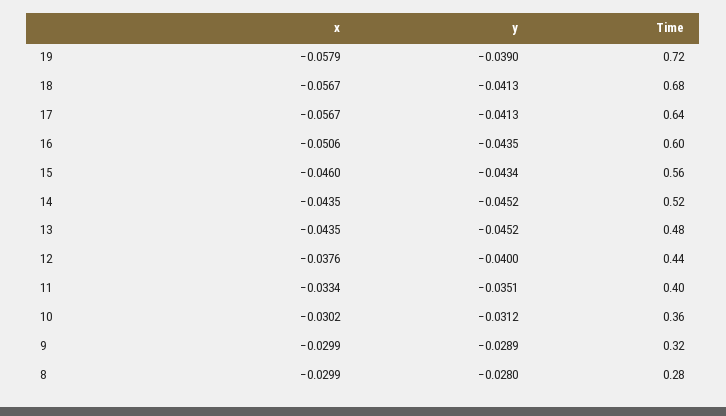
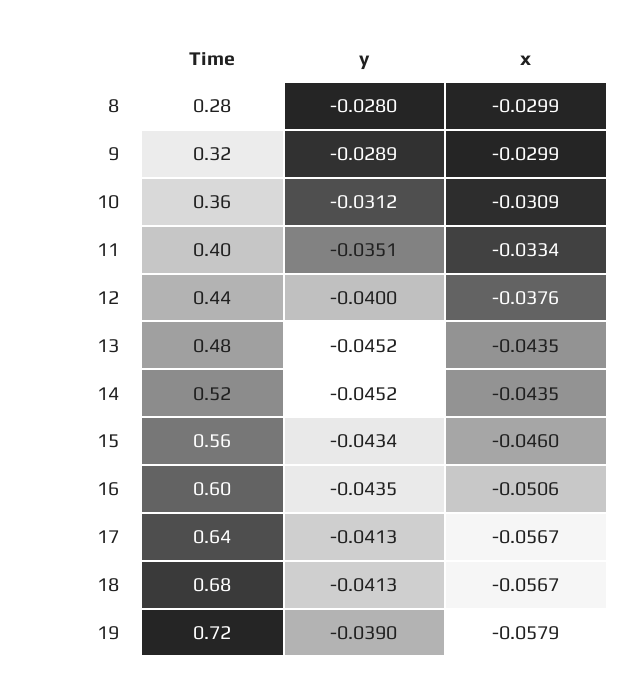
x, 10: -0.0302 -> -0.0309

